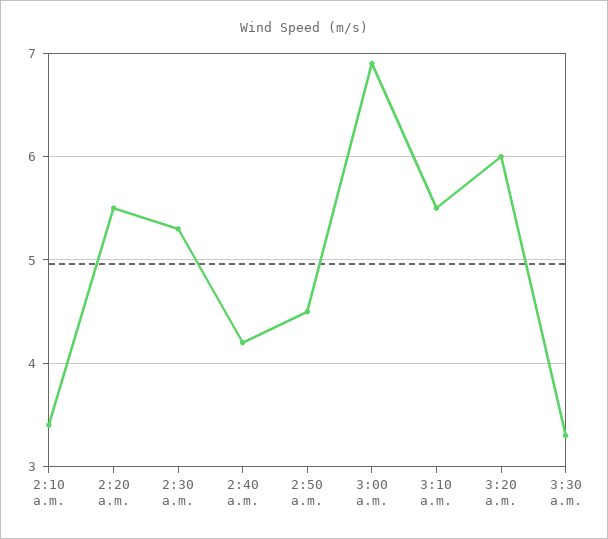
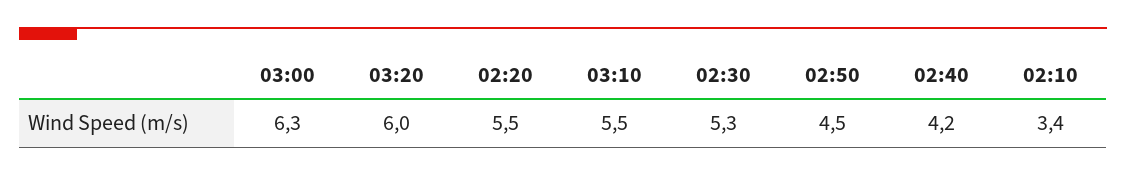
3:00 a.m.: 6.9 -> 6.3
3:30 a.m.: 3.3 -> none

